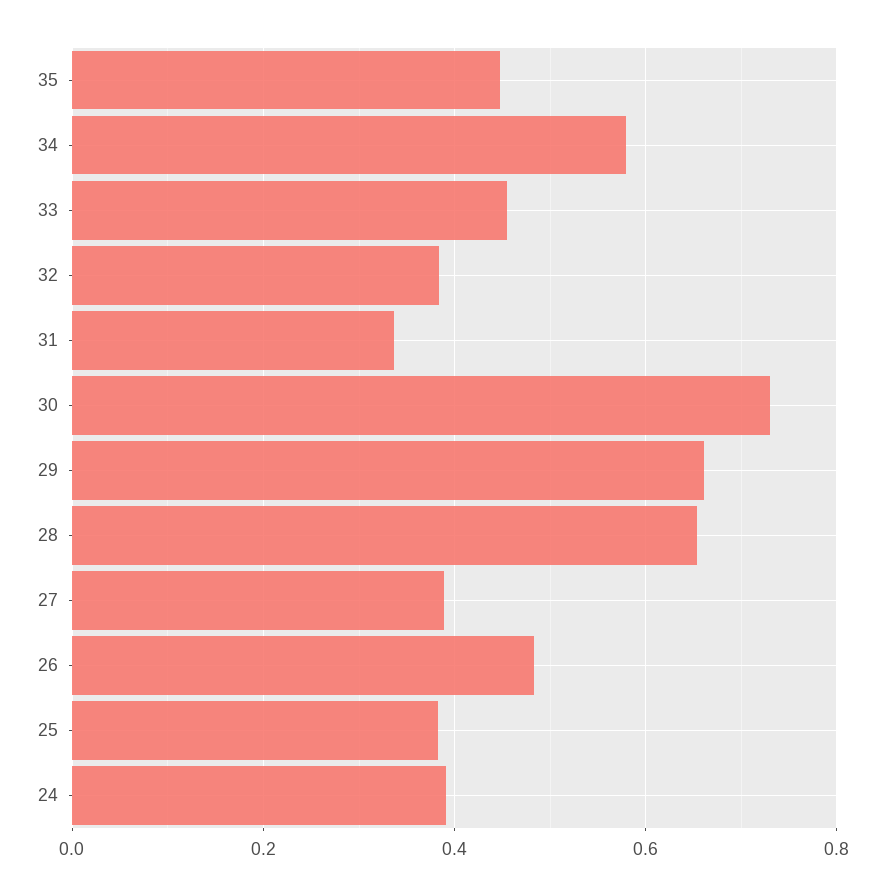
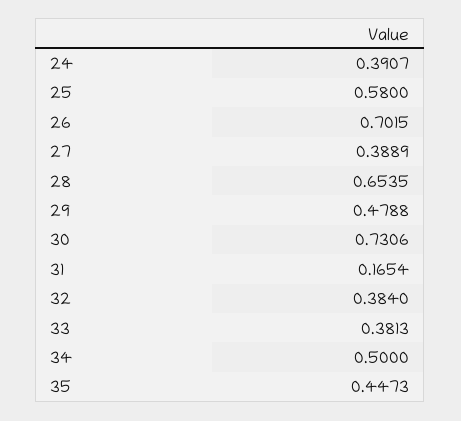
34: 0.58 -> 0.5
33: 0.46 -> 0.3813
31: 0.34 -> 0.1654
29: 0.66 -> 0.4788
26: 0.48 -> 0.7015
25: 0.38 -> 0.58

